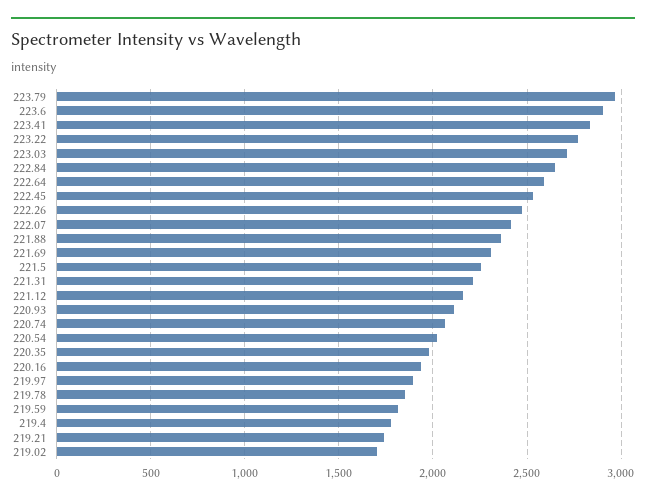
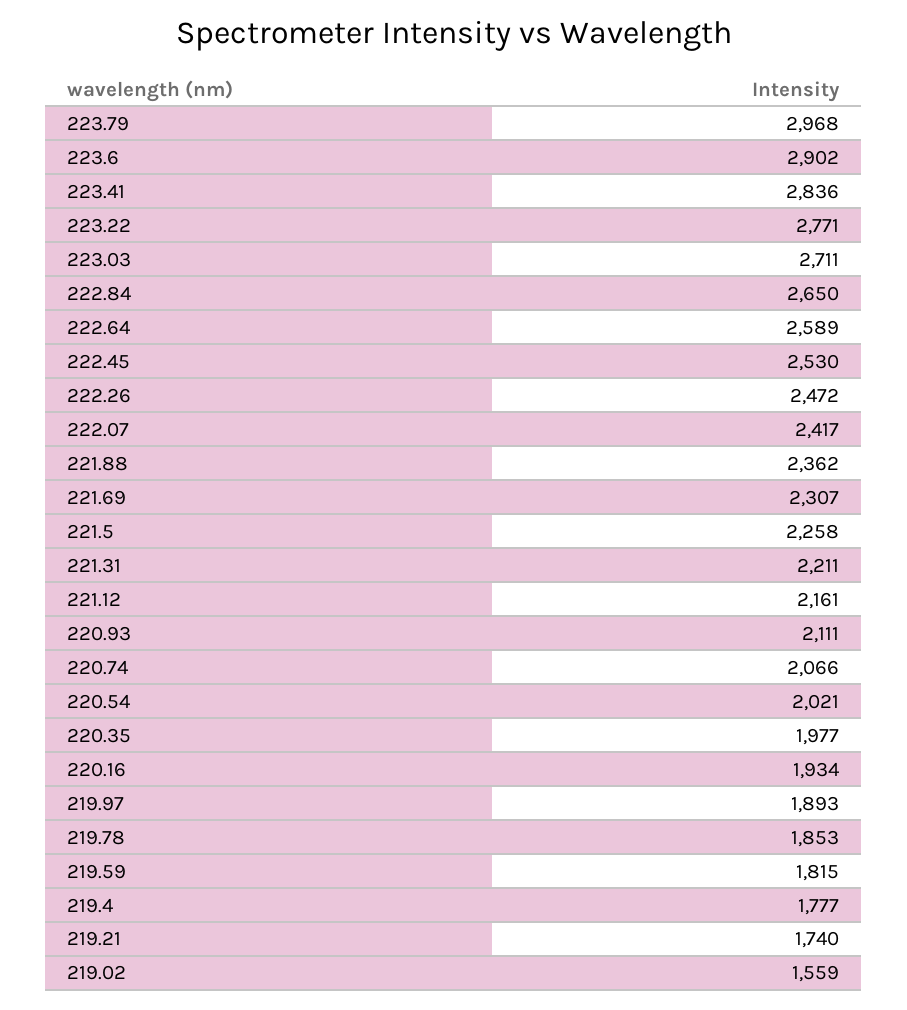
219.02: 1700 -> 1559

